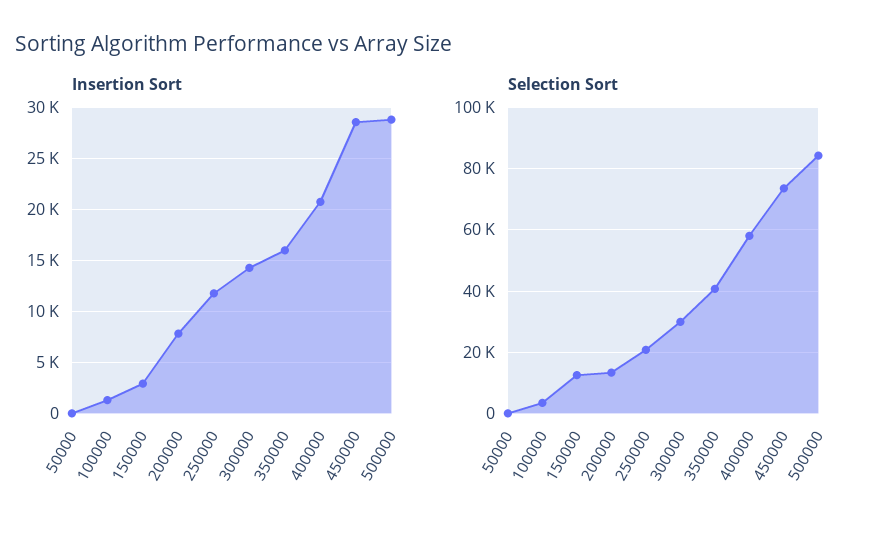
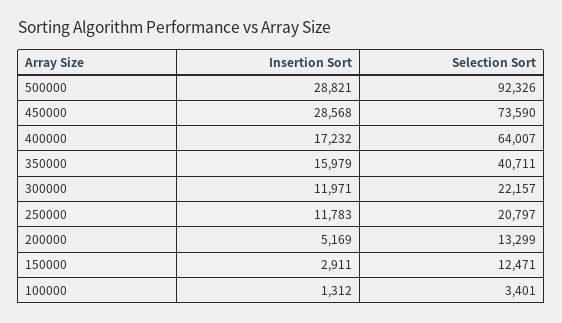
Insertion Sort, 50000: 0 -> none
Insertion Sort, 200000: 8000 -> 5169
Insertion Sort, 300000: 14000 -> 11971
Insertion Sort, 400000: 21000 -> 17232
Selection Sort, 50000: 0 -> none
Selection Sort, 300000: 30000 -> 22157
Selection Sort, 400000: 58000 -> 64007
Selection Sort, 500000: 84000 -> 92326

